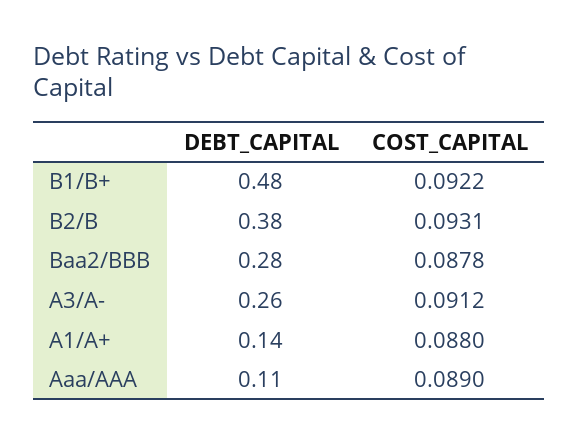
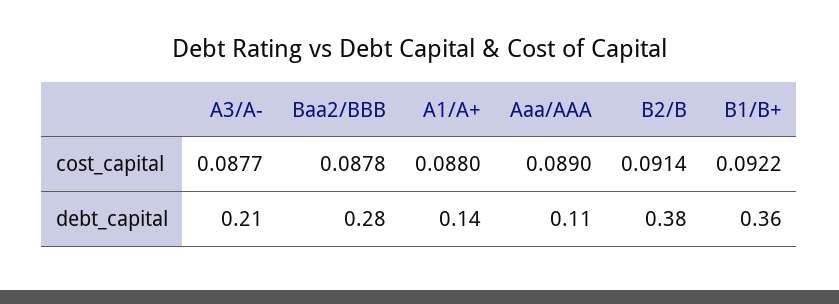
DEBT_CAPITAL, B1/B+: 0.48 -> 0.36
COST_CAPITAL, B2/B: 0.0931 -> 0.0914
DEBT_CAPITAL, A3/A-: 0.26 -> 0.21
COST_CAPITAL, A3/A-: 0.0912 -> 0.0877

